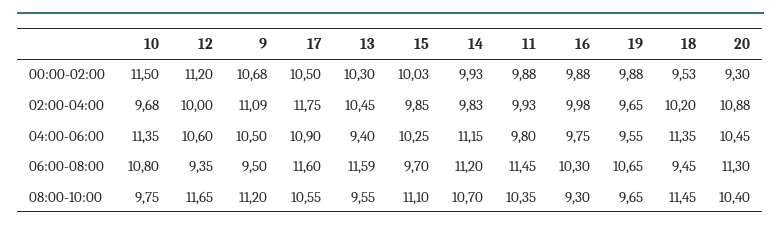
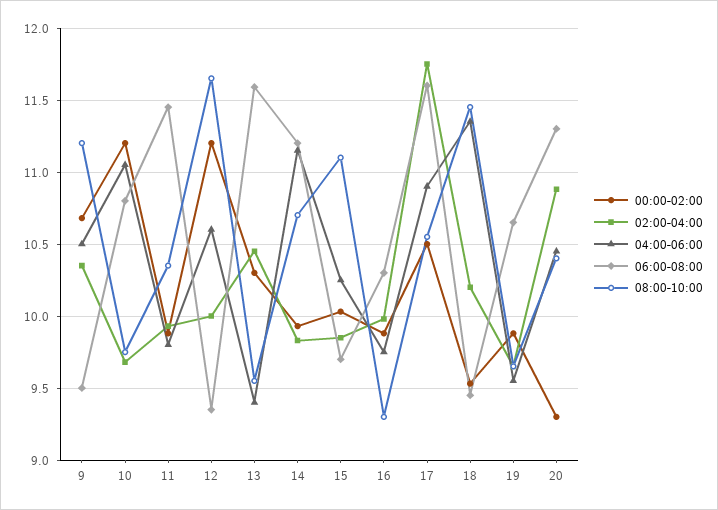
00:00-02:00, 10: 11.5 -> 11.2
02:00-04:00, 9: 11.09 -> 10.35
04:00-06:00, 10: 11.35 -> 11.05

